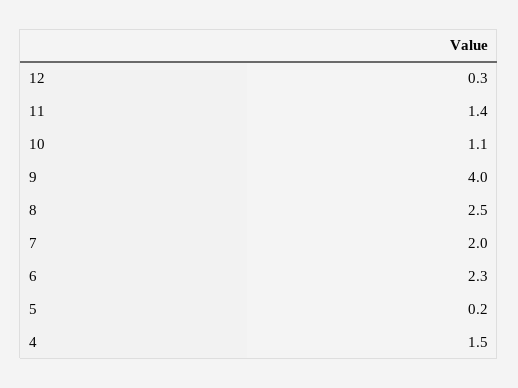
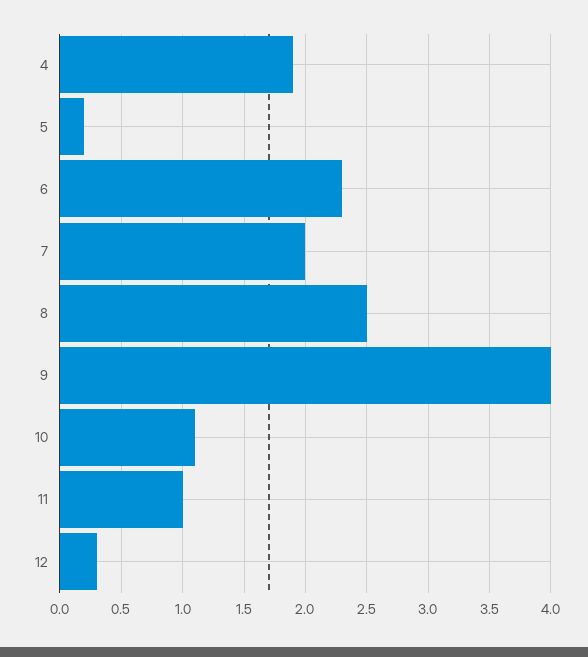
11: 1.4 -> 1
4: 1.5 -> 1.9

